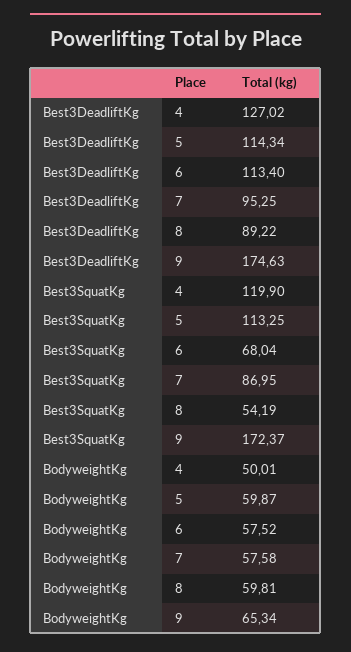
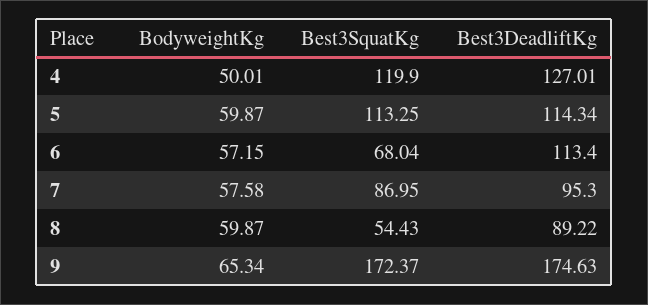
Best3DeadliftKg, 4: 127.02 -> 127.01
Best3DeadliftKg, 7: 95.25 -> 95.3
Best3SquatKg, 8: 54.19 -> 54.43
BodyweightKg, 6: 57.52 -> 57.15
BodyweightKg, 8: 59.81 -> 59.87

